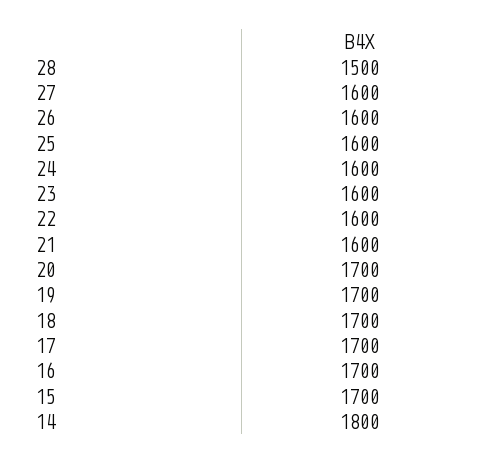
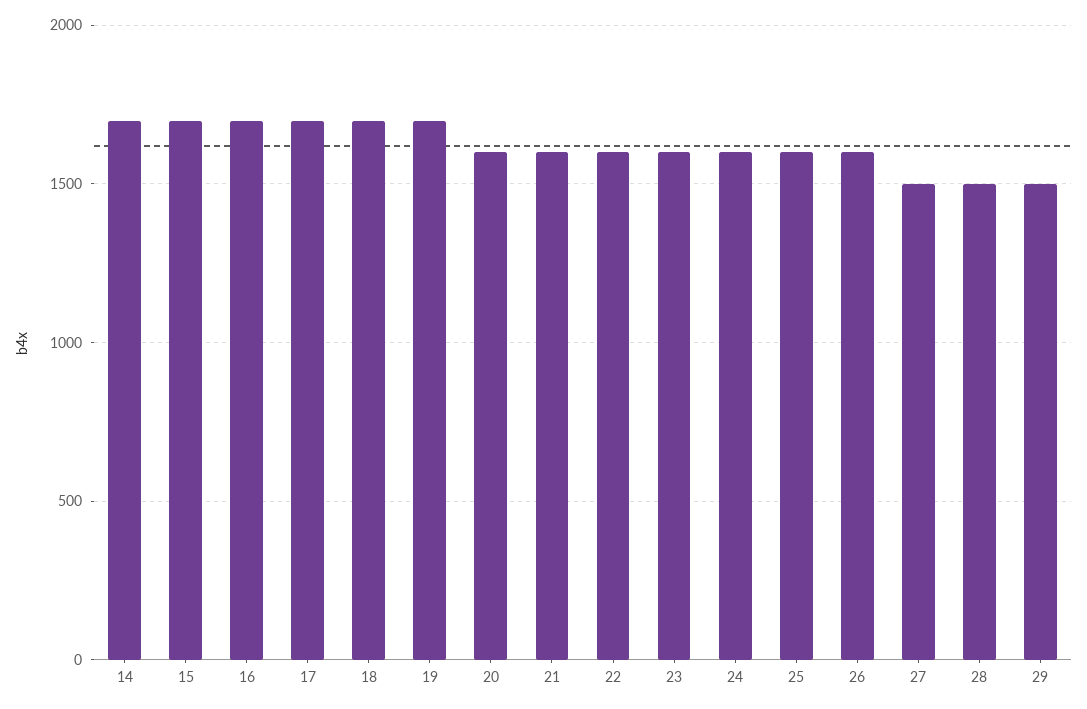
27: 1600 -> 1500
20: 1700 -> 1600
14: 1800 -> 1700
29: none -> 1500

